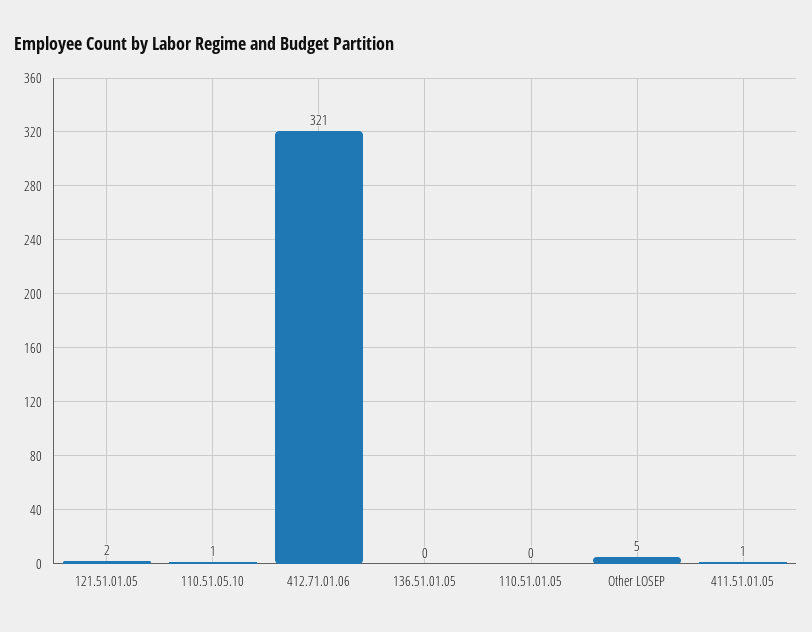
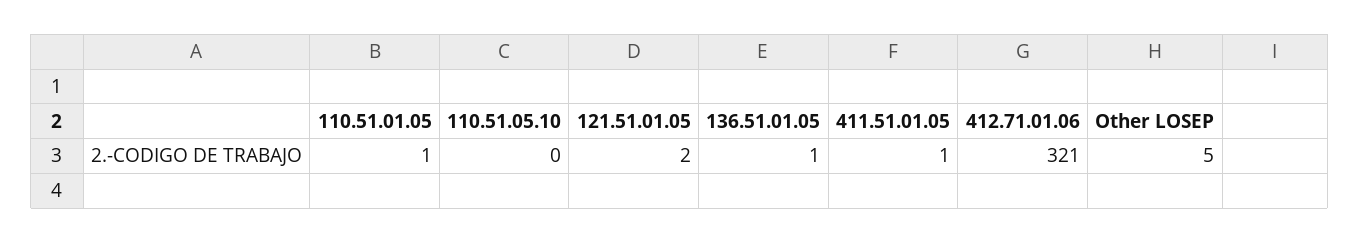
110.51.05.10: 1 -> 0
136.51.01.05: 0 -> 1
110.51.01.05: 0 -> 1

